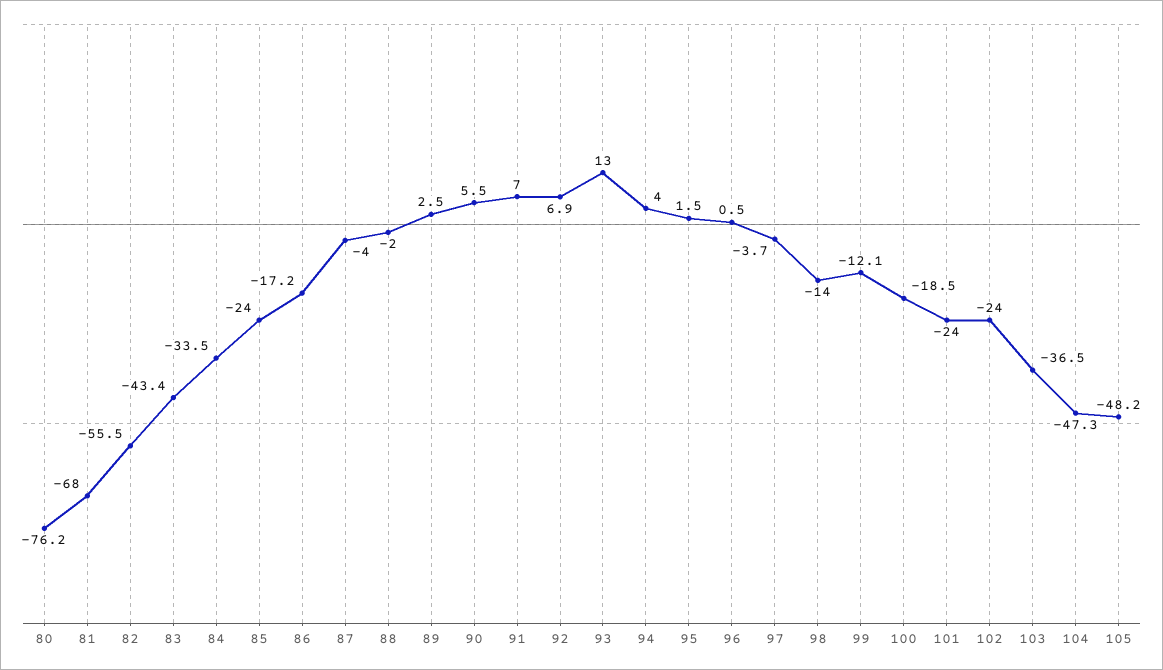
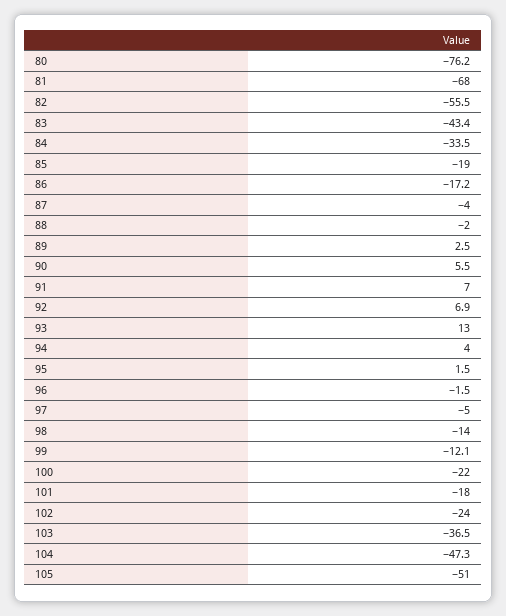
85: -24 -> -19
96: 0.5 -> -1.5
97: -3.7 -> -5
100: -18.5 -> -22
101: -24 -> -18
105: -48.2 -> -51

